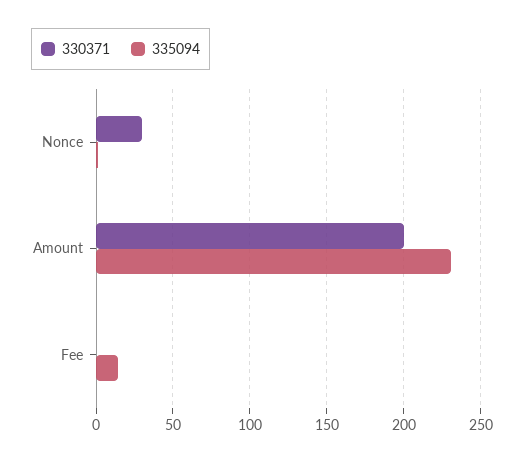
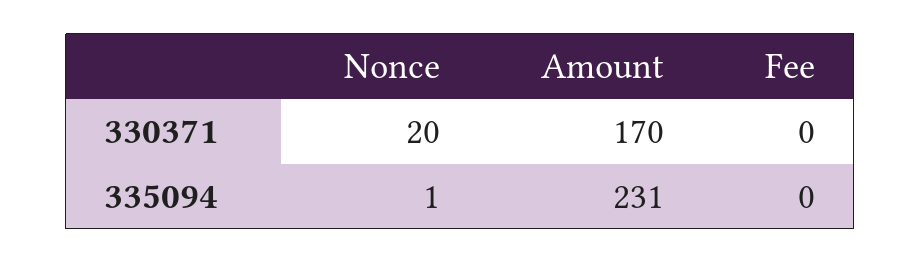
330371, Nonce: 30 -> 20
330371, Amount: 200 -> 170
335094, Fee: 15 -> 0

